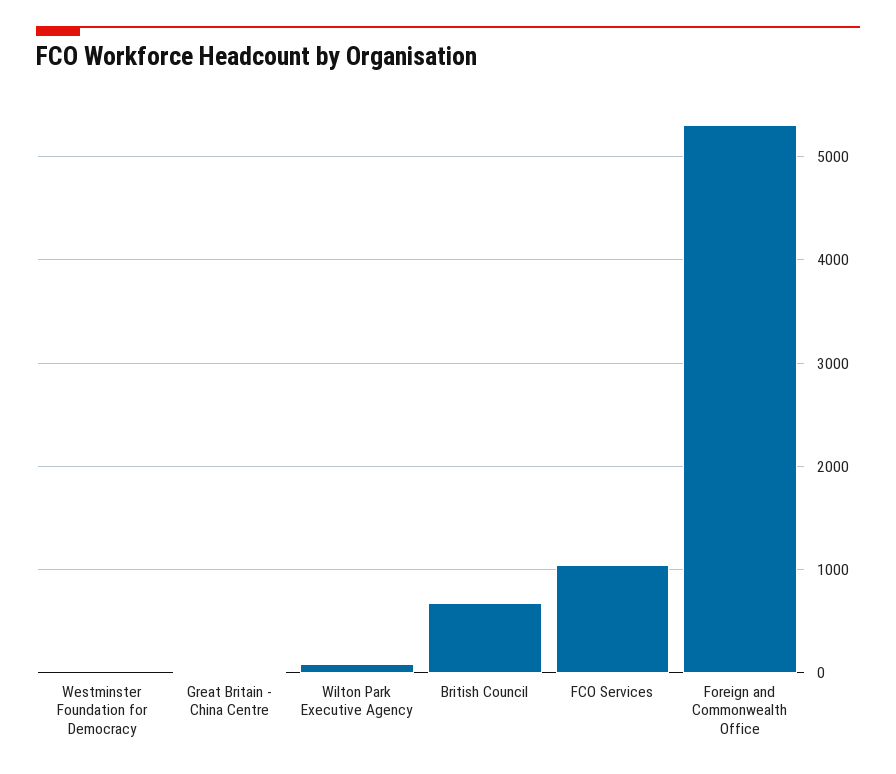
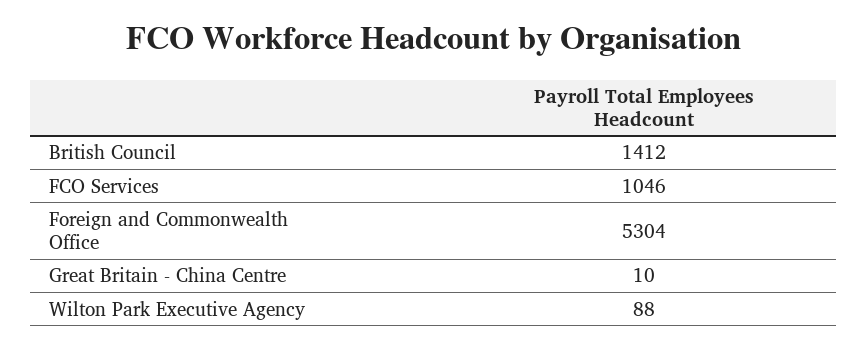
Westminster Foundation for Democracy: 0 -> none
British Council: 700 -> 1412

